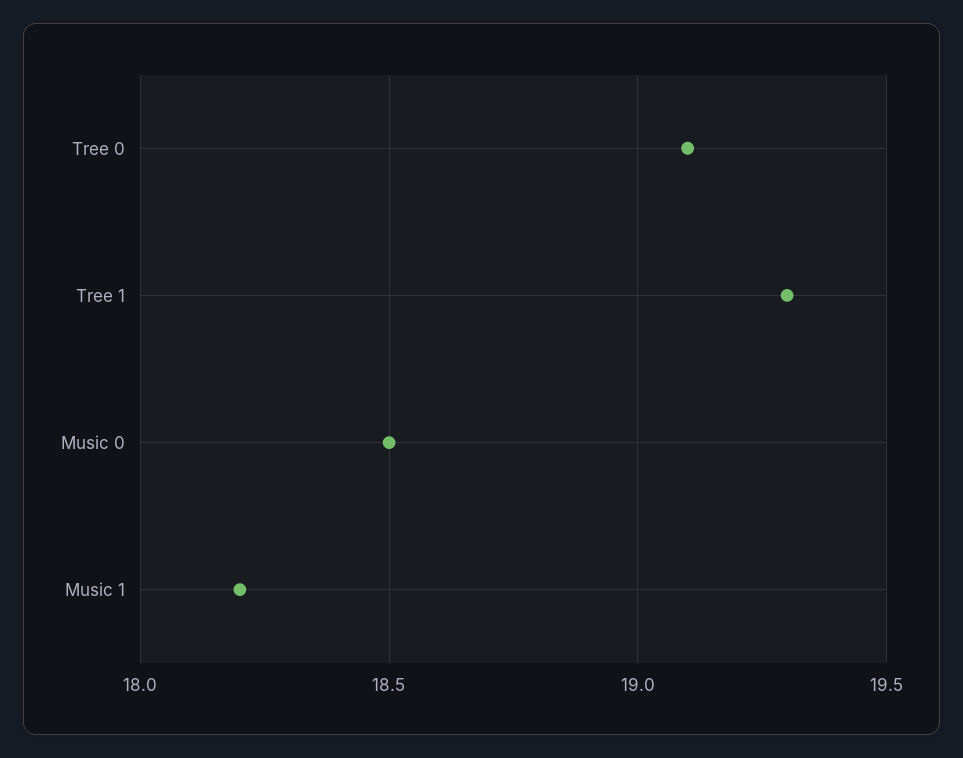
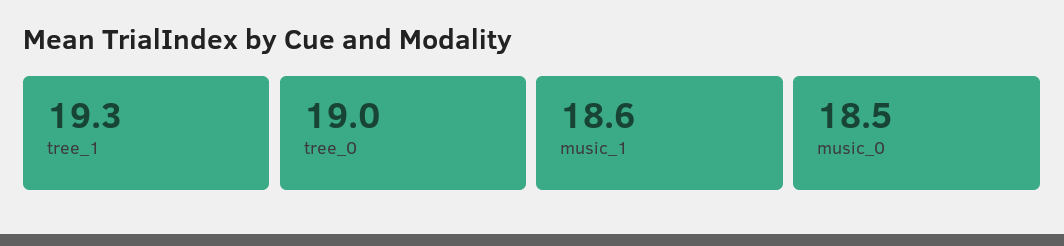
Tree 0: 19.1 -> 19
Music 1: 18.2 -> 18.6

